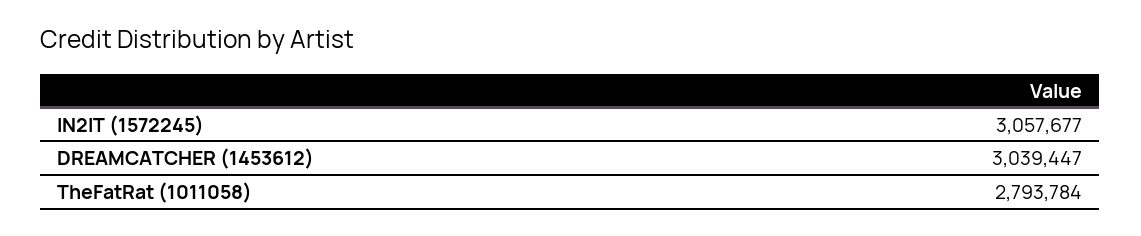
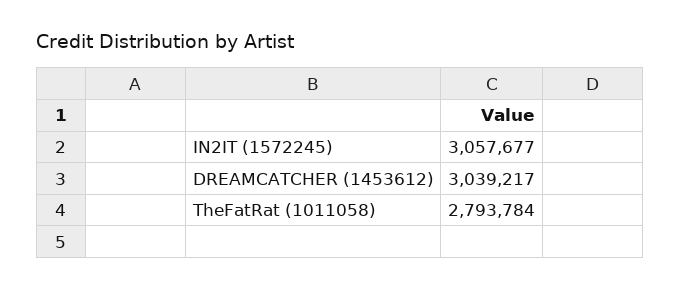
DREAMCATCHER (1453612): 3039447 -> 3039217

